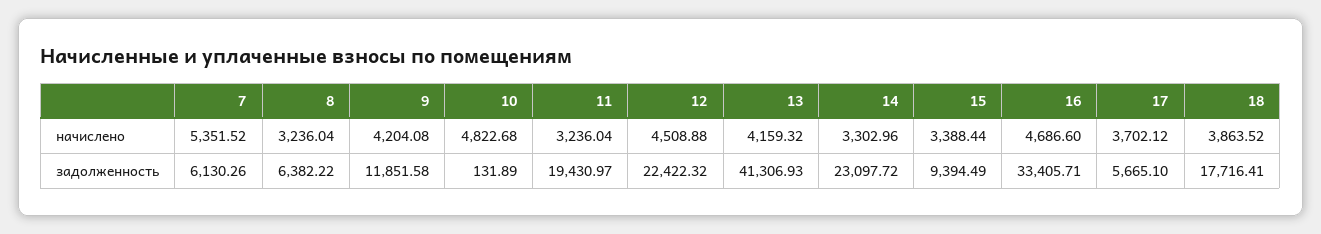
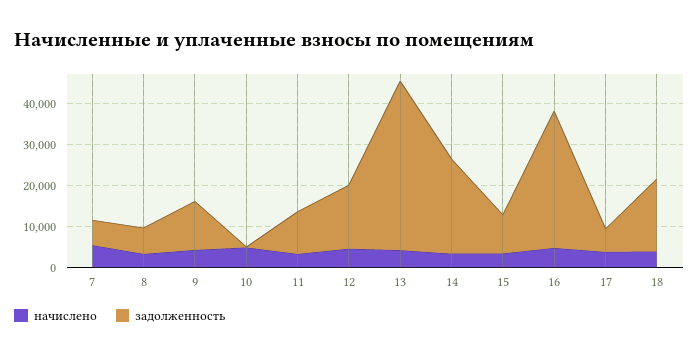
задолженность, 11: 19430.97 -> 10000
задолженность, 12: 22422.32 -> 16000

